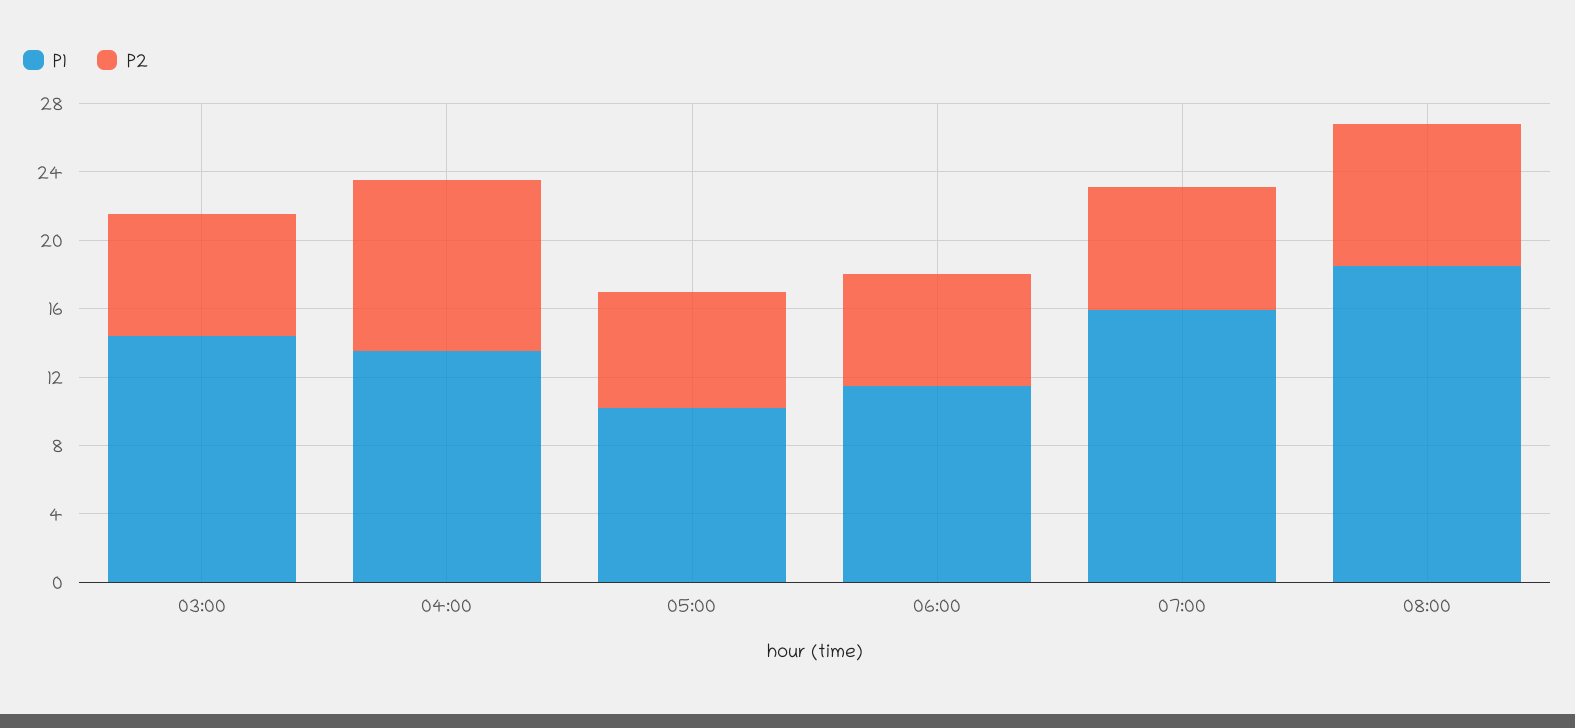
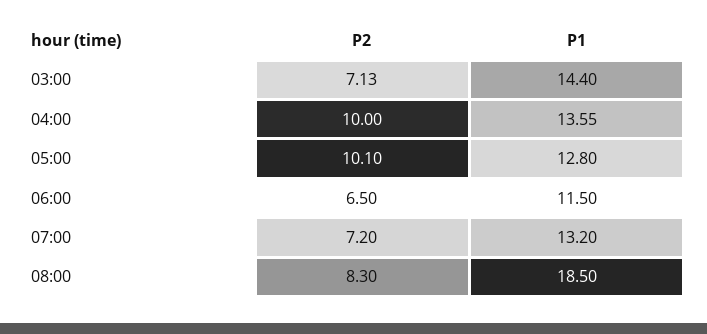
P1, 05:00: 10 -> 12.8
P2, 05:00: 7 -> 10.1
P1, 07:00: 16 -> 13.2

